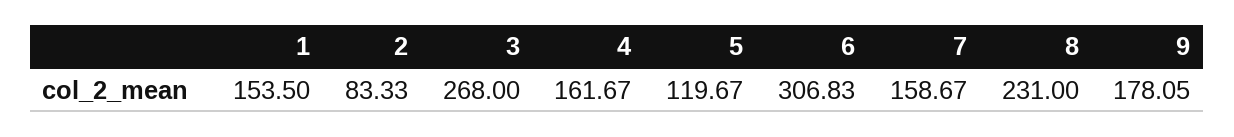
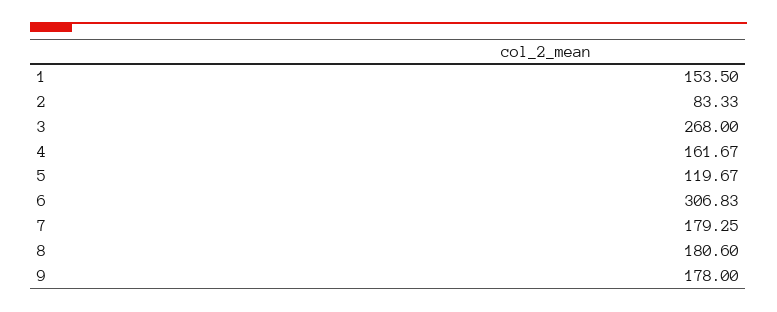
7: 158.67 -> 179.25
8: 231 -> 180.6
9: 178.05 -> 178

